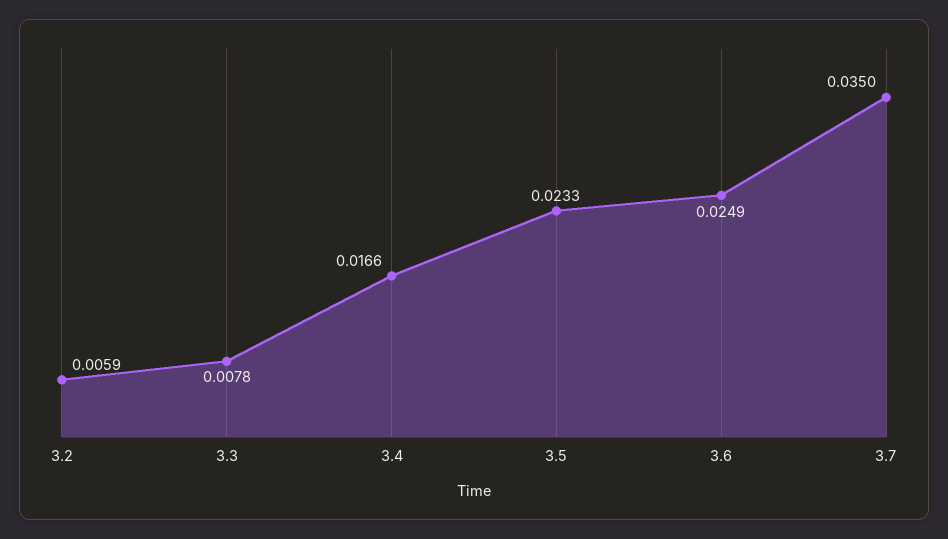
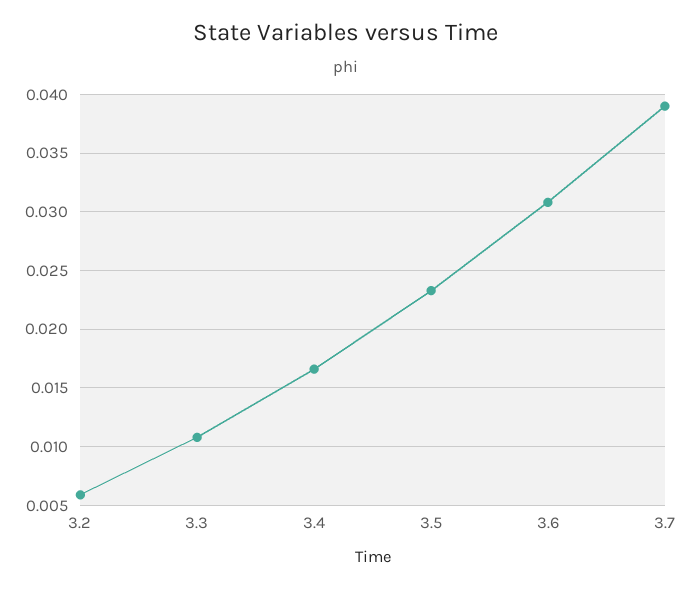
3.3: 0.0078 -> 0.011
3.6: 0.0249 -> 0.031
3.7: 0.035 -> 0.039

